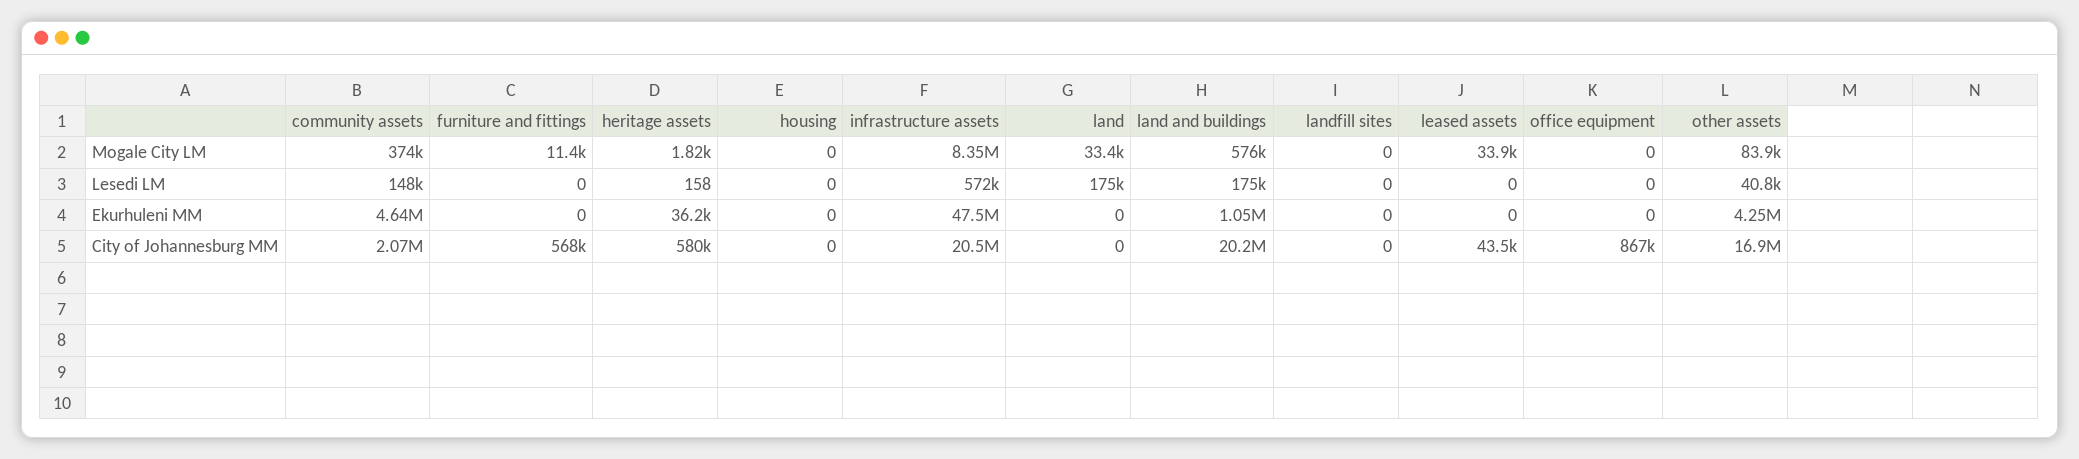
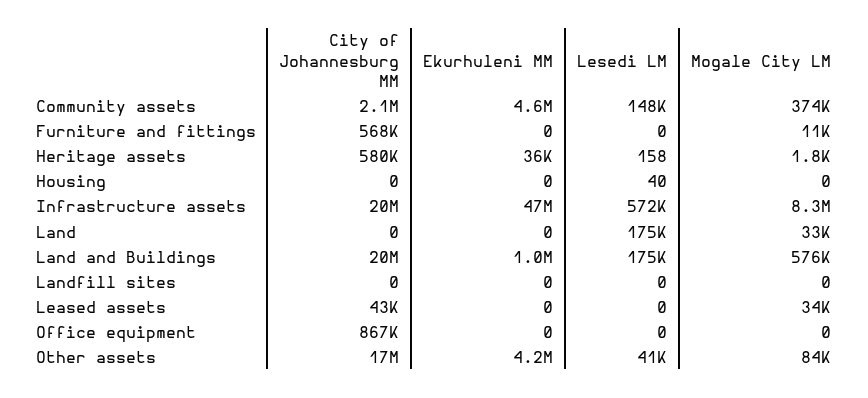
housing, Lesedi LM: 0 -> 40

